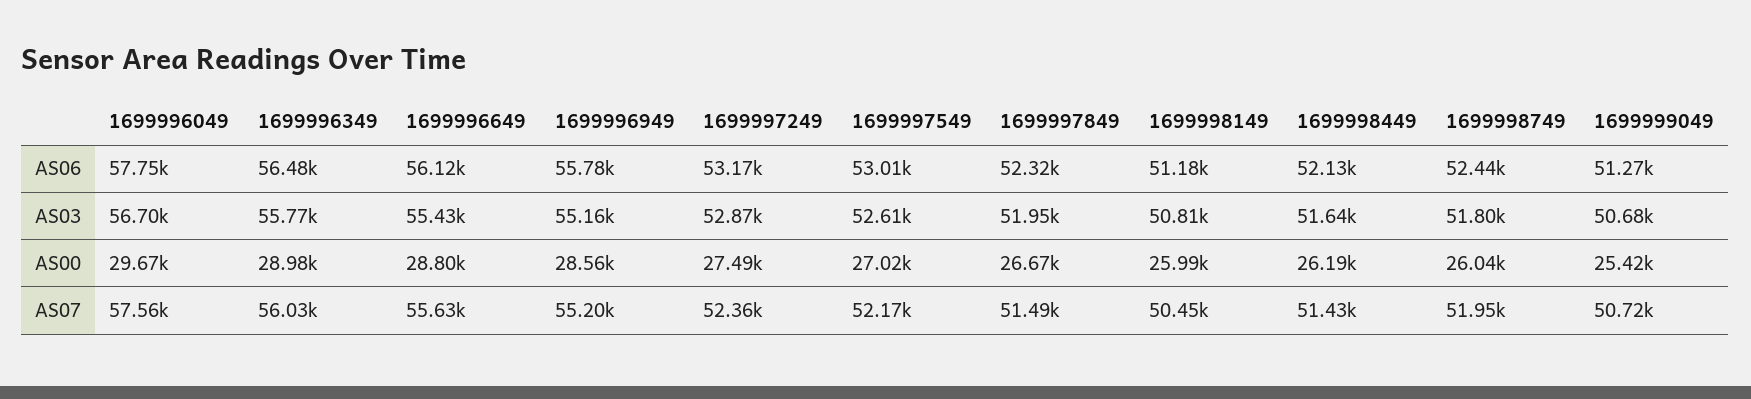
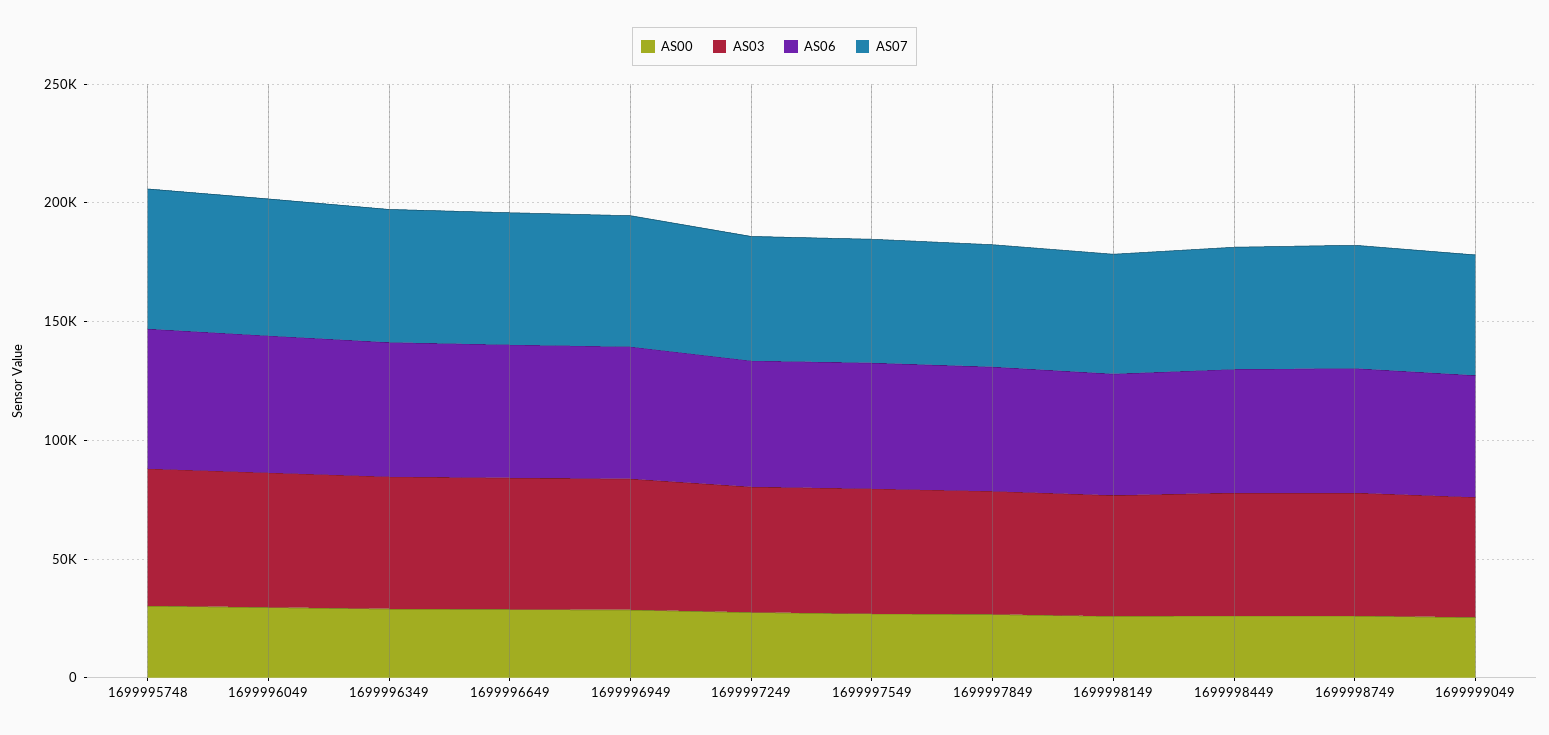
AS00, 1699995748: none -> 30000
AS03, 1699995748: none -> 60000
AS06, 1699995748: none -> 60000
AS07, 1699995748: none -> 60000

